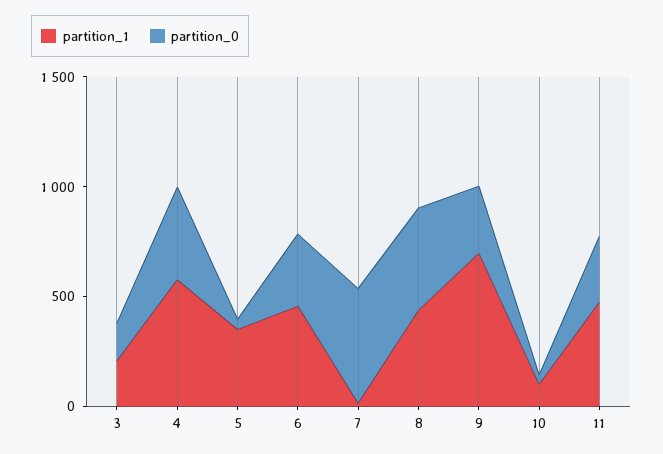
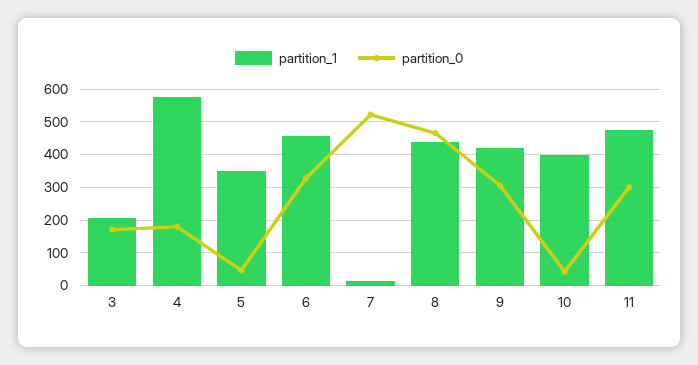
partition_0, 4: 400 -> 180
partition_1, 9: 700 -> 420
partition_1, 10: 100 -> 400

